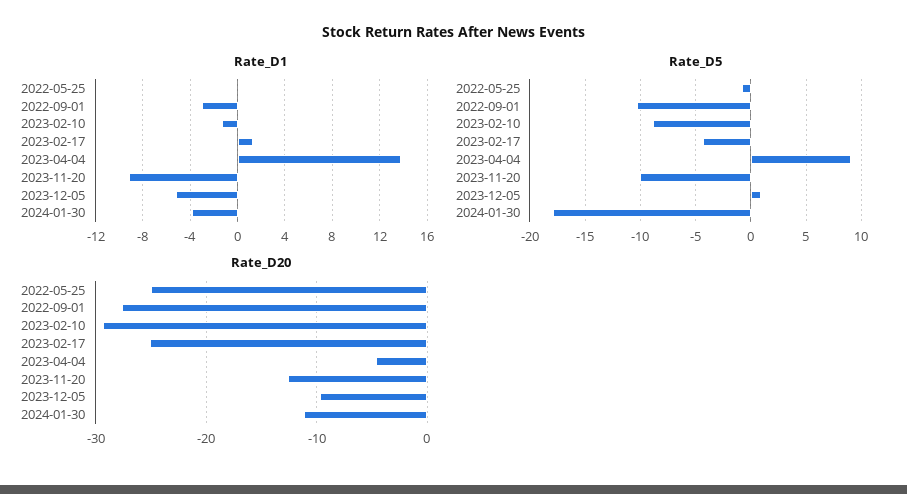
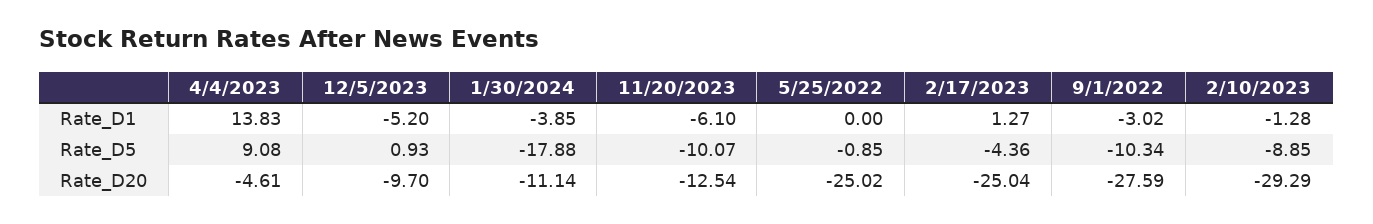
Rate_D1, 2023-11-20: -9 -> -6.1

